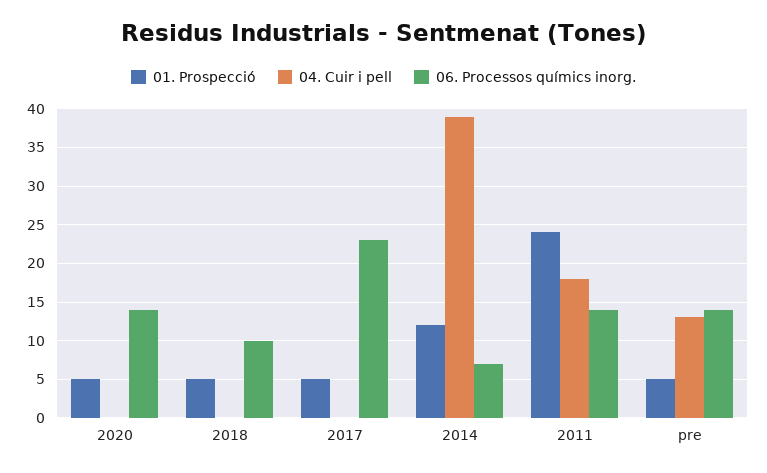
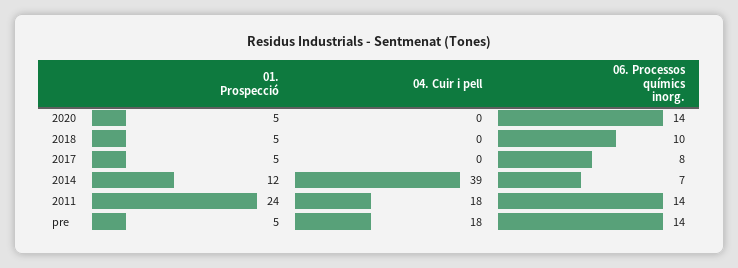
06. Processos químics inorg., 2017: 23 -> 8
04. Cuir i pell, pre: 13 -> 18

